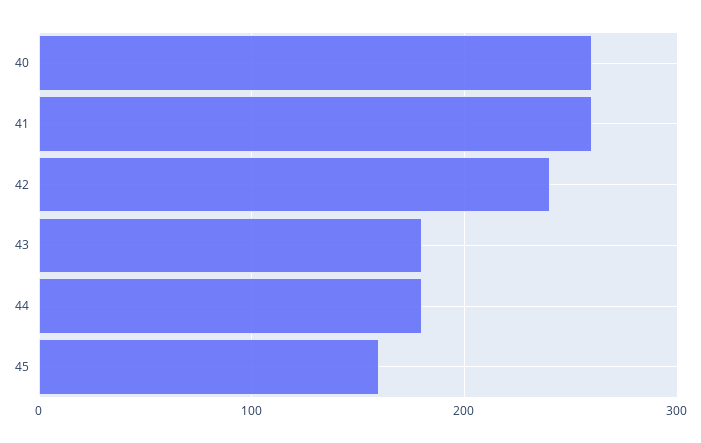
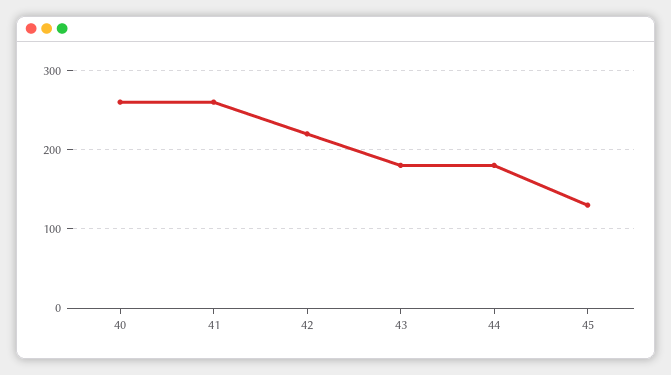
42: 240 -> 220
45: 160 -> 130

